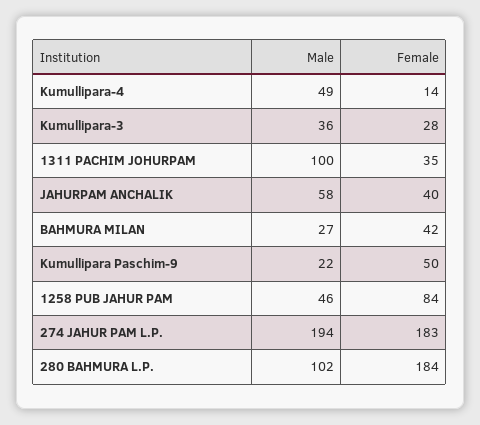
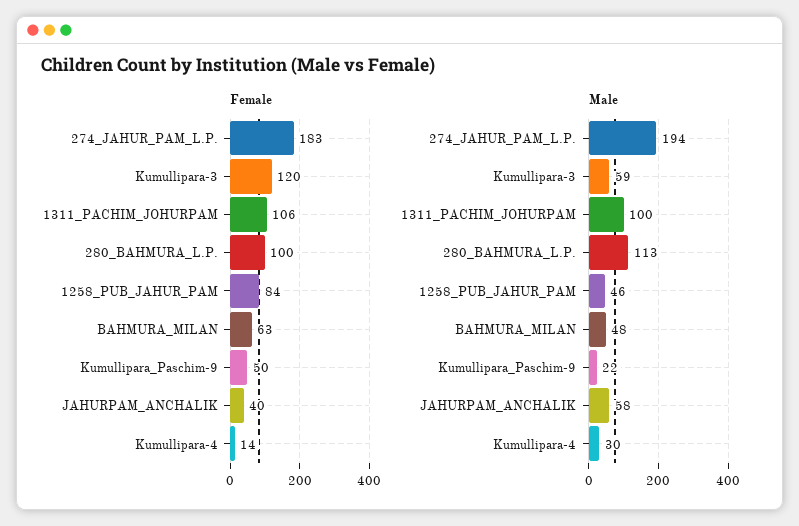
Male, Kumullipara-4: 49 -> 30
Male, Kumullipara-3: 36 -> 59
Female, Kumullipara-3: 28 -> 120
Female, 1311 PACHIM JOHURPAM: 35 -> 106
Male, BAHMURA MILAN: 27 -> 48
Female, BAHMURA MILAN: 42 -> 63
Male, 280 BAHMURA L.P.: 102 -> 113
Female, 280 BAHMURA L.P.: 184 -> 100

